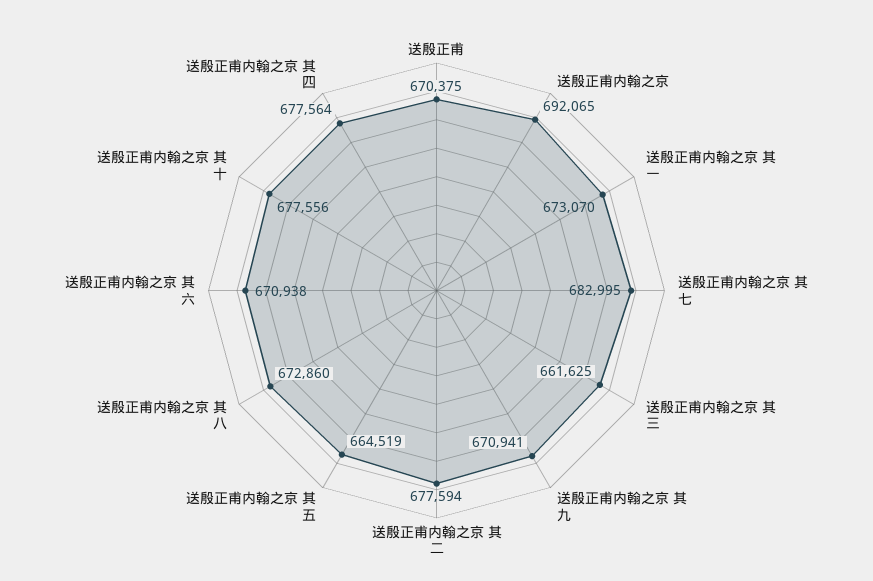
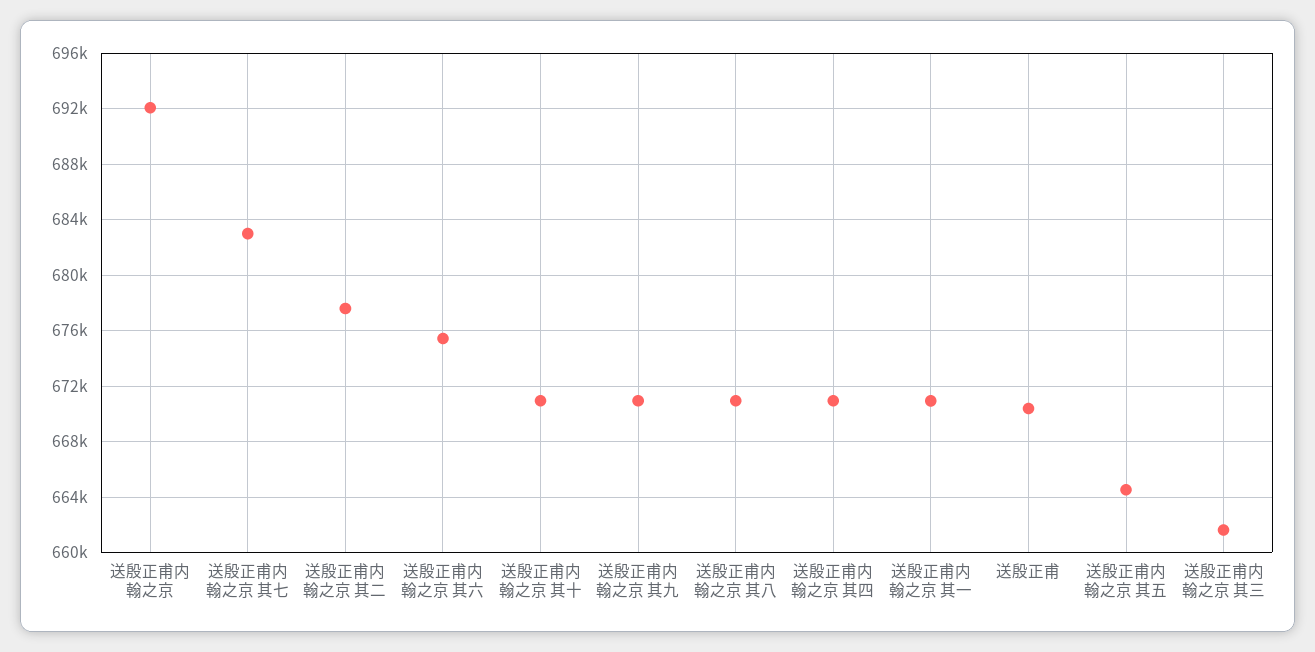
送殷正甫内翰之京 其一: 673070 -> 671000
送殷正甫内翰之京 其八: 672860 -> 671000
送殷正甫内翰之京 其六: 670938 -> 675500
送殷正甫内翰之京 其十: 677556 -> 671000
送殷正甫内翰之京 其四: 677564 -> 671000

